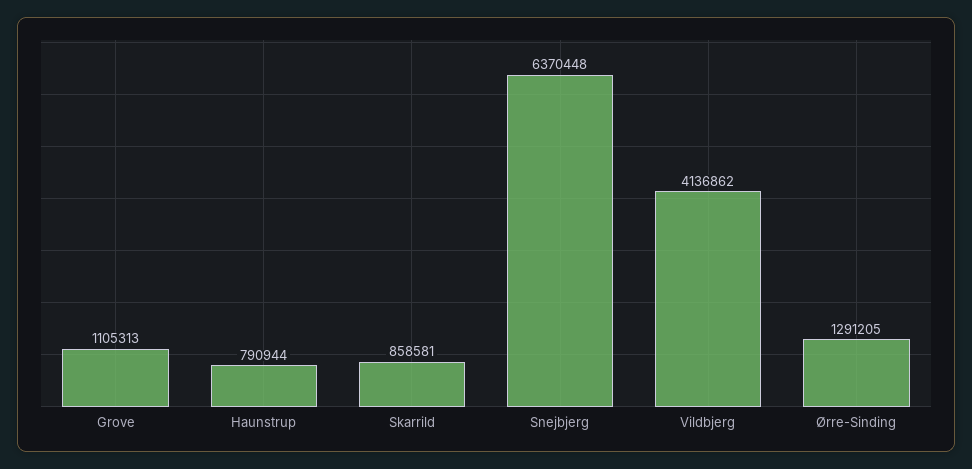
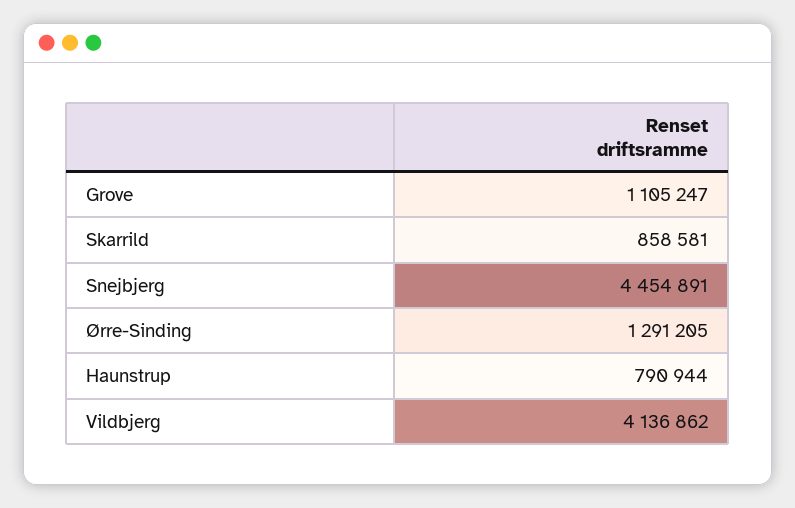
Grove: 1105313 -> 1105247
Snejbjerg: 6370448 -> 4454891

